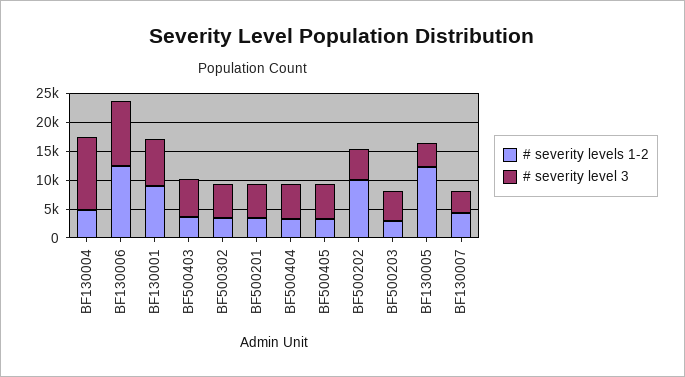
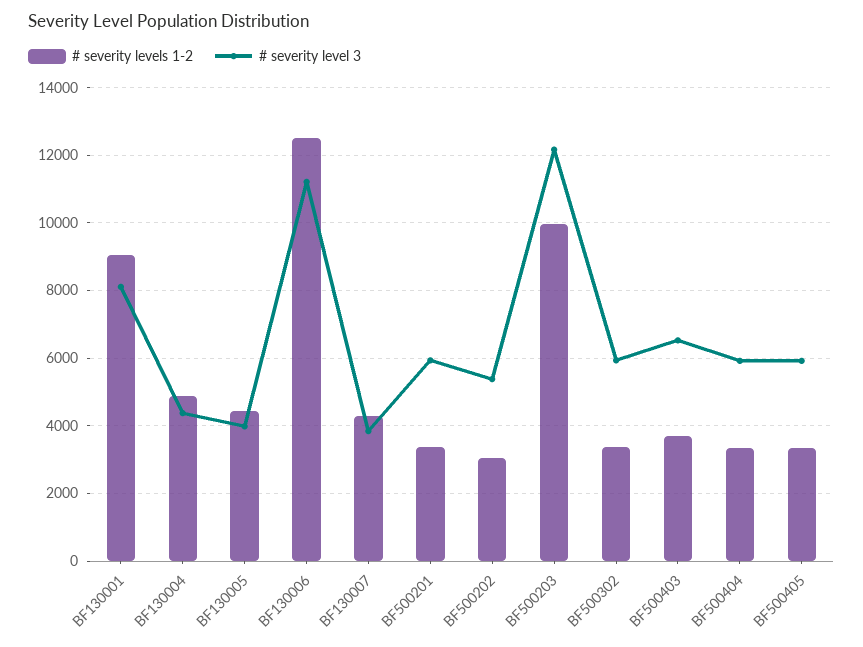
# severity level 3, BF130004: 12500 -> 4400
# severity levels 1-2, BF500202: 10000 -> 3000
# severity levels 1-2, BF500203: 2500 -> 10000
# severity level 3, BF500203: 5000 -> 12200
# severity levels 1-2, BF130005: 12500 -> 4400

